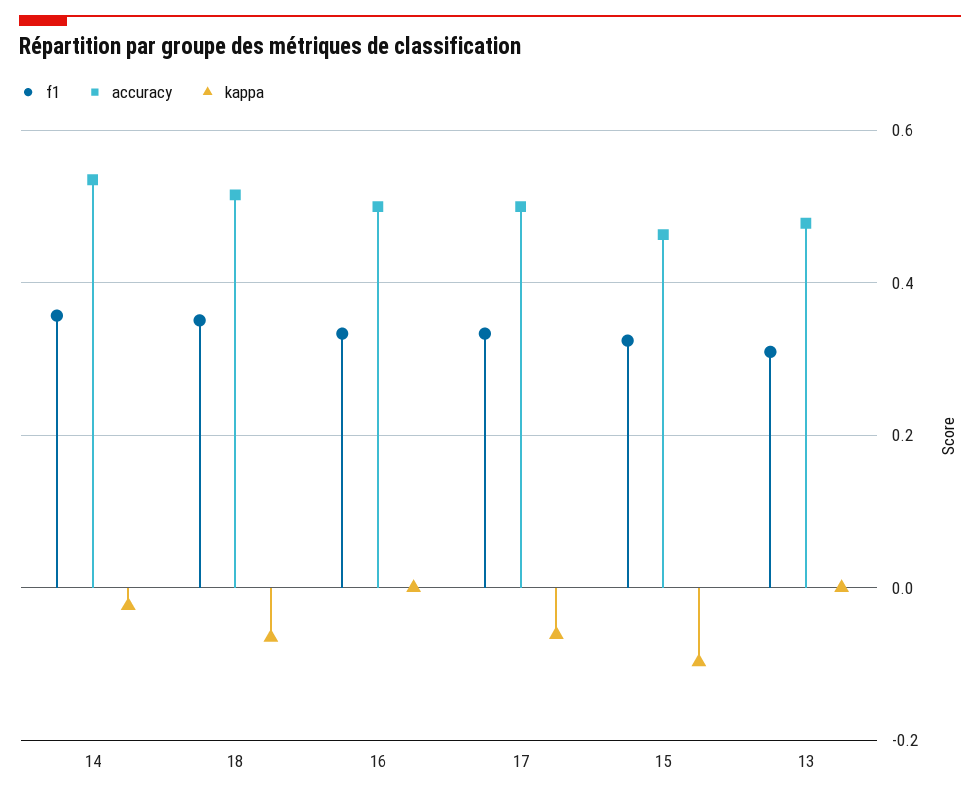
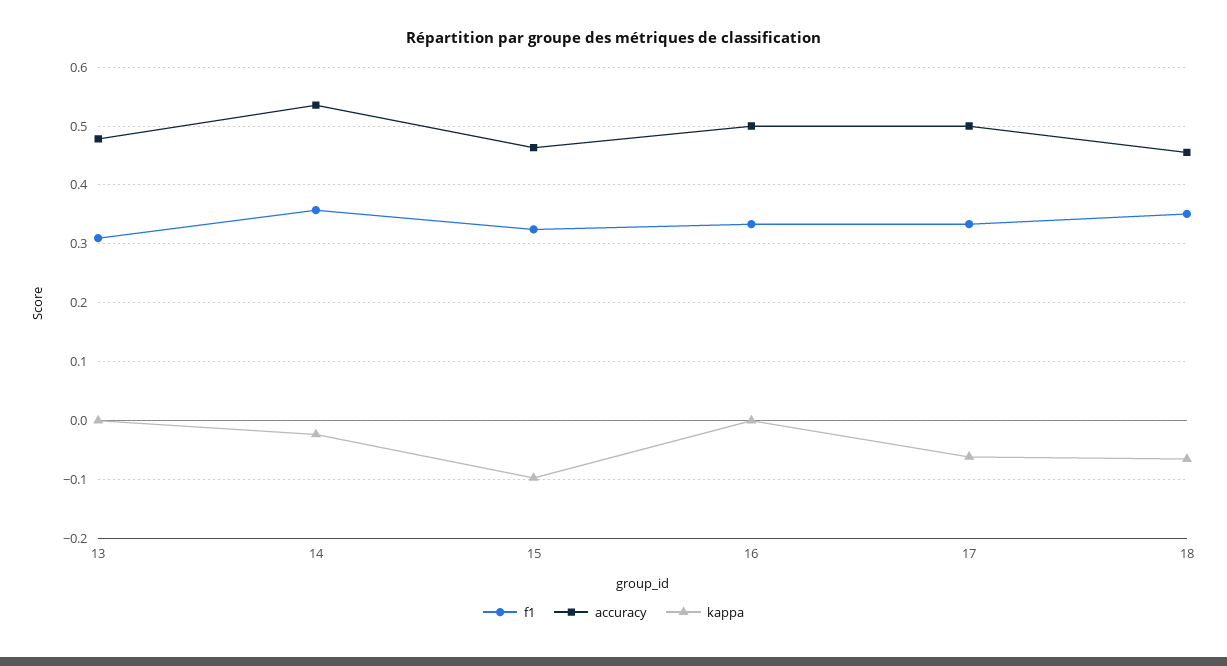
accuracy, 18: 0.52 -> 0.46

